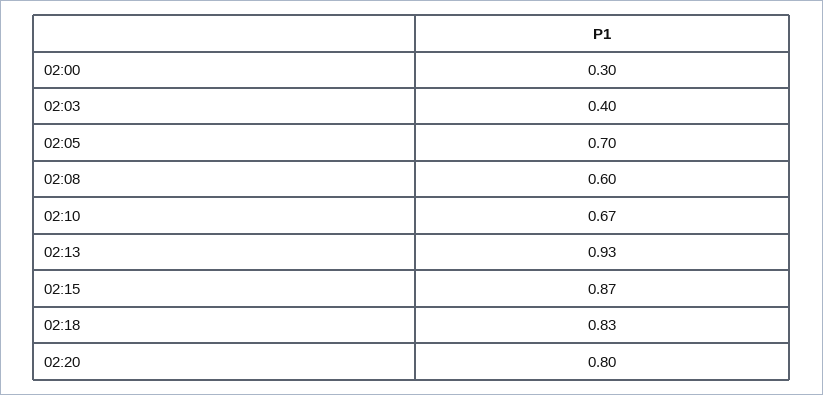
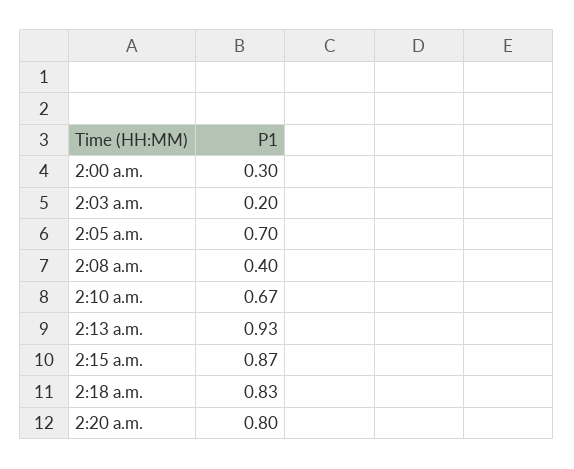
02:03: 0.4 -> 0.2
02:08: 0.6 -> 0.4

